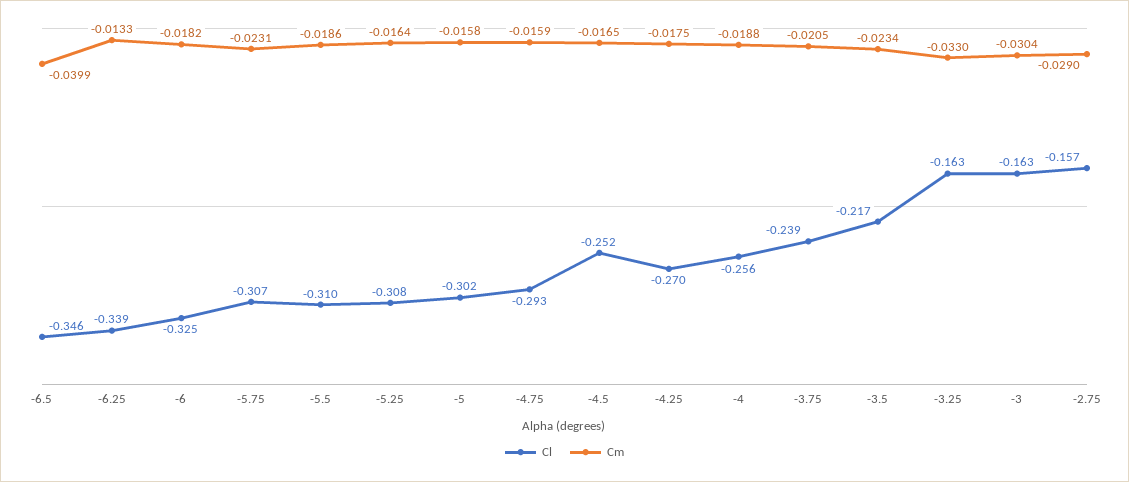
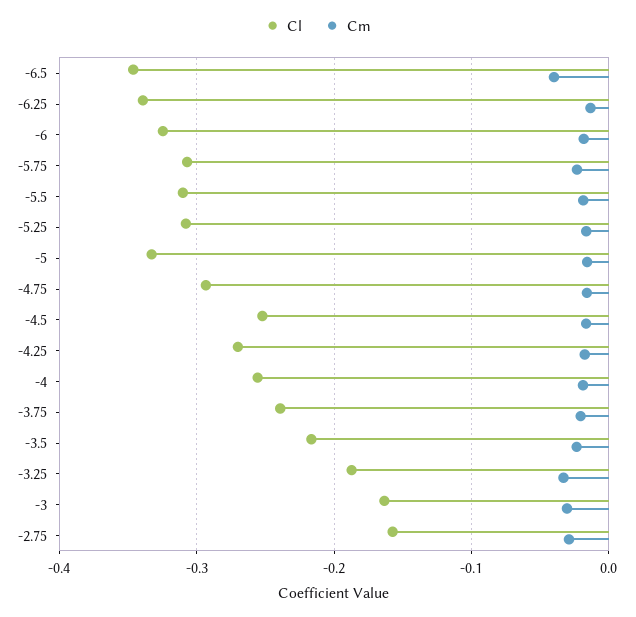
Cl, -5: -0.302 -> -0.33
Cl, -3.25: -0.163 -> -0.19

